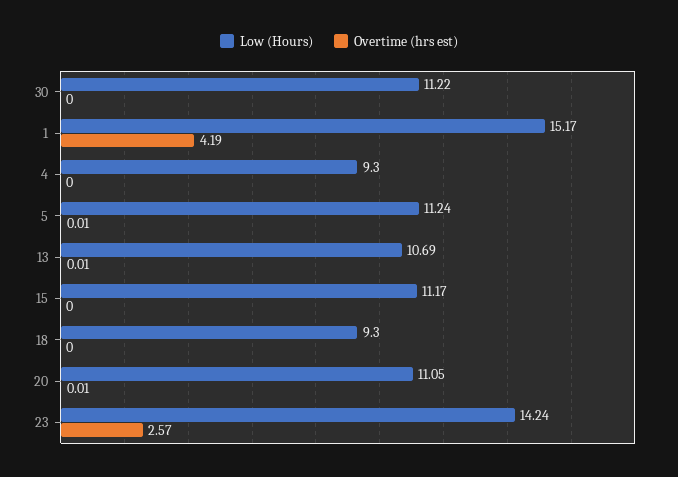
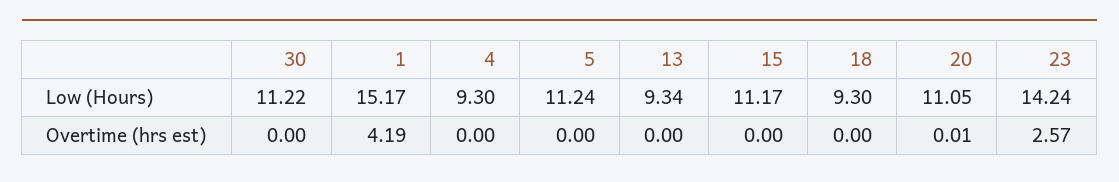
Overtime (hrs est), 5: 0.01 -> 0
Low (Hours), 13: 10.69 -> 9.34
Overtime (hrs est), 13: 0.01 -> 0

